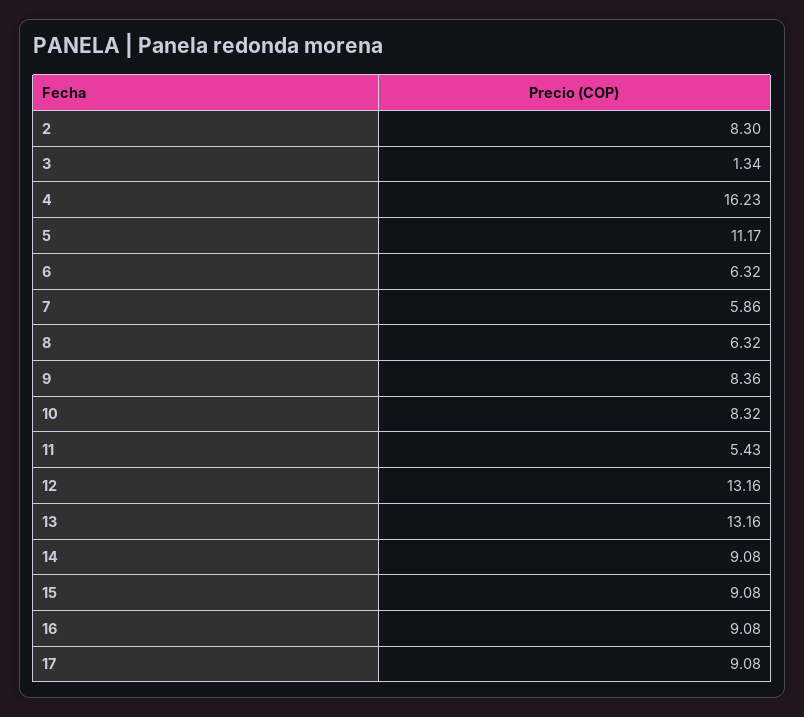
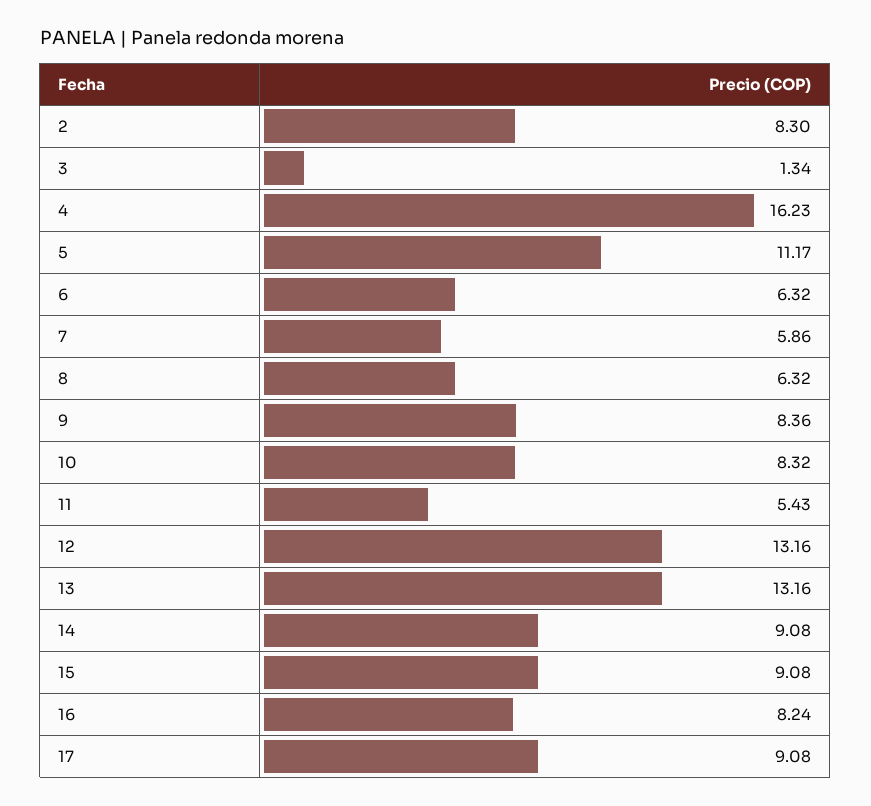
16: 9.08 -> 8.24

